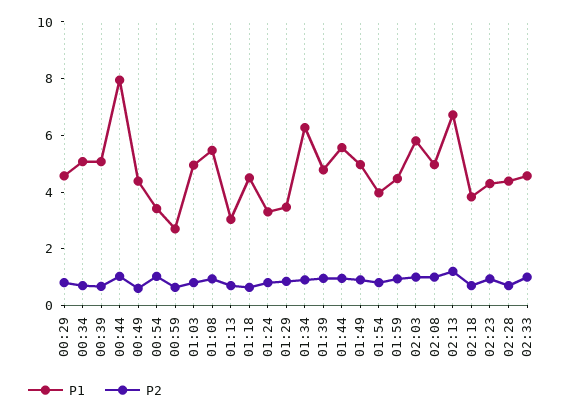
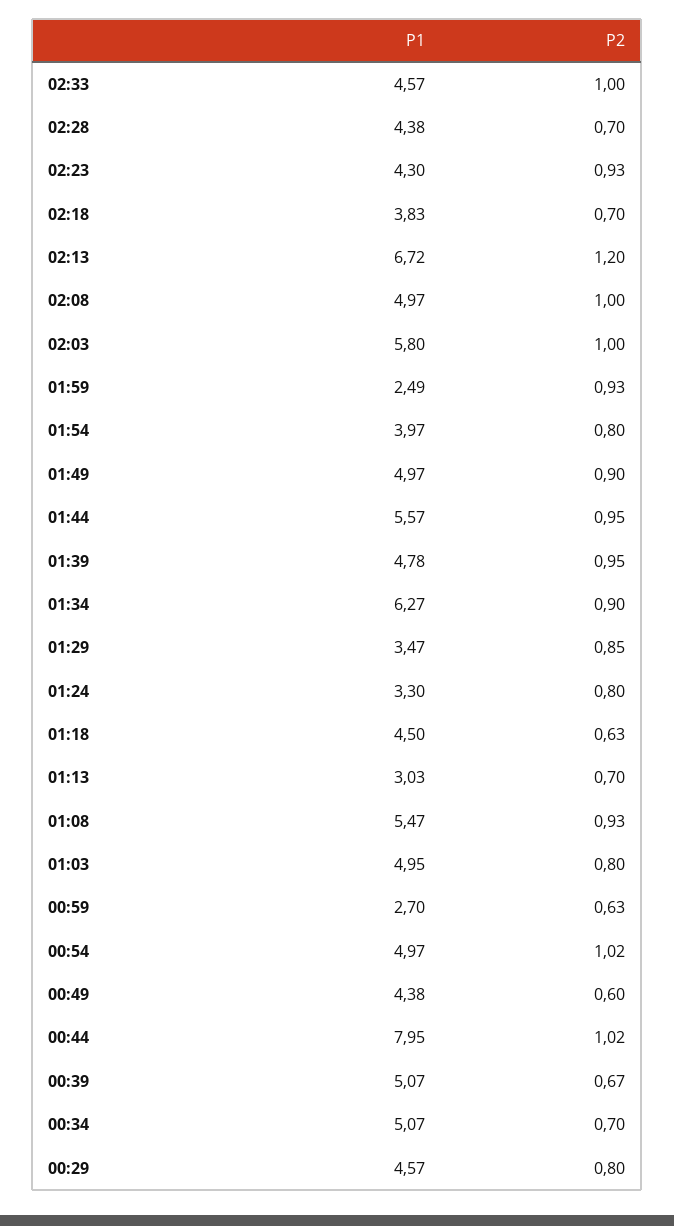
P1, 00:54: 3.5 -> 4.97
P1, 01:59: 4.5 -> 2.49

